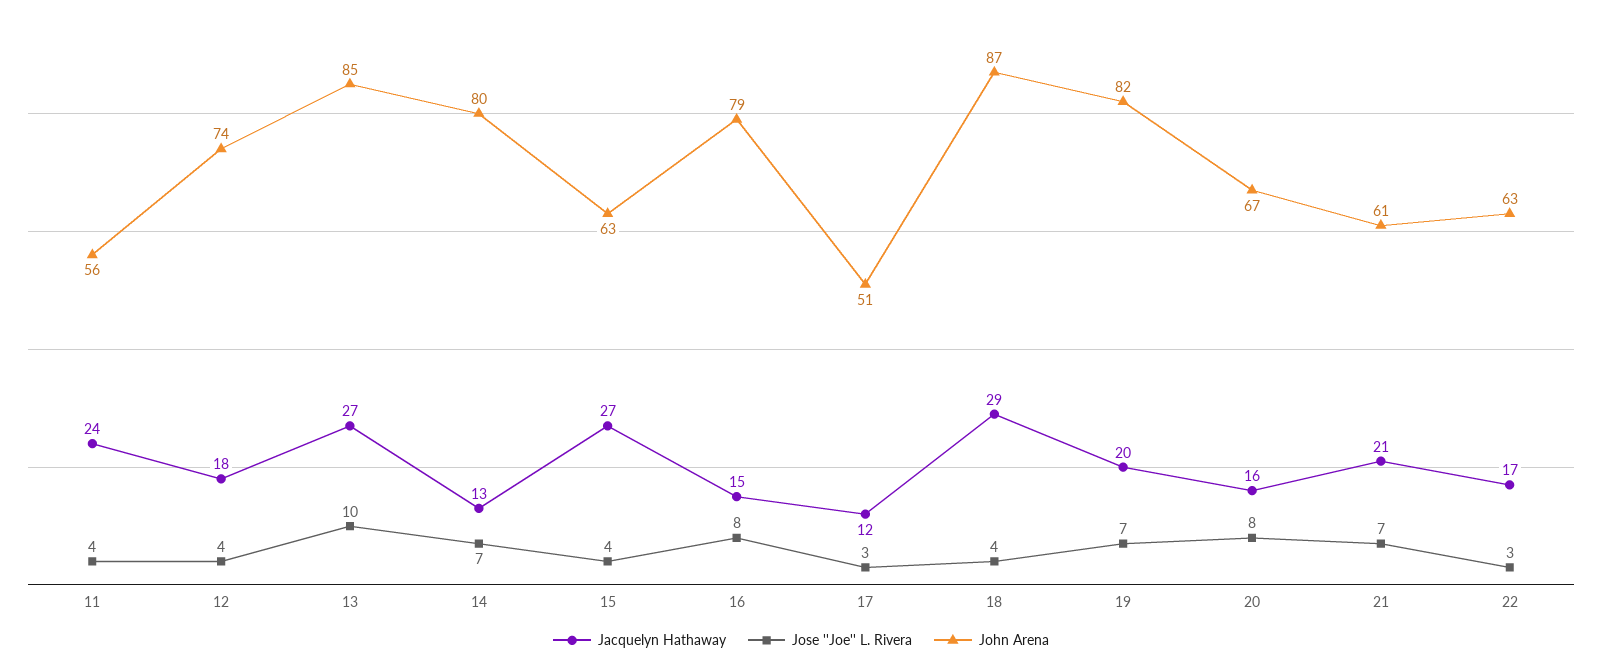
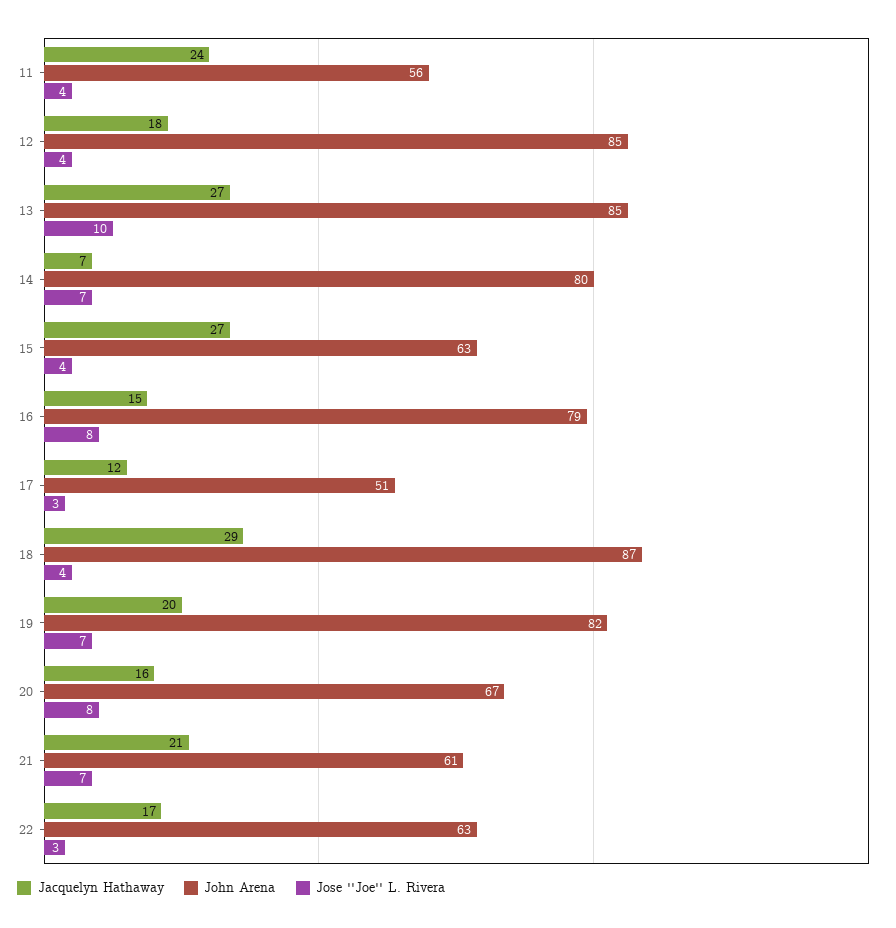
John Arena, 12: 74 -> 85
Jacquelyn Hathaway, 14: 13 -> 7

